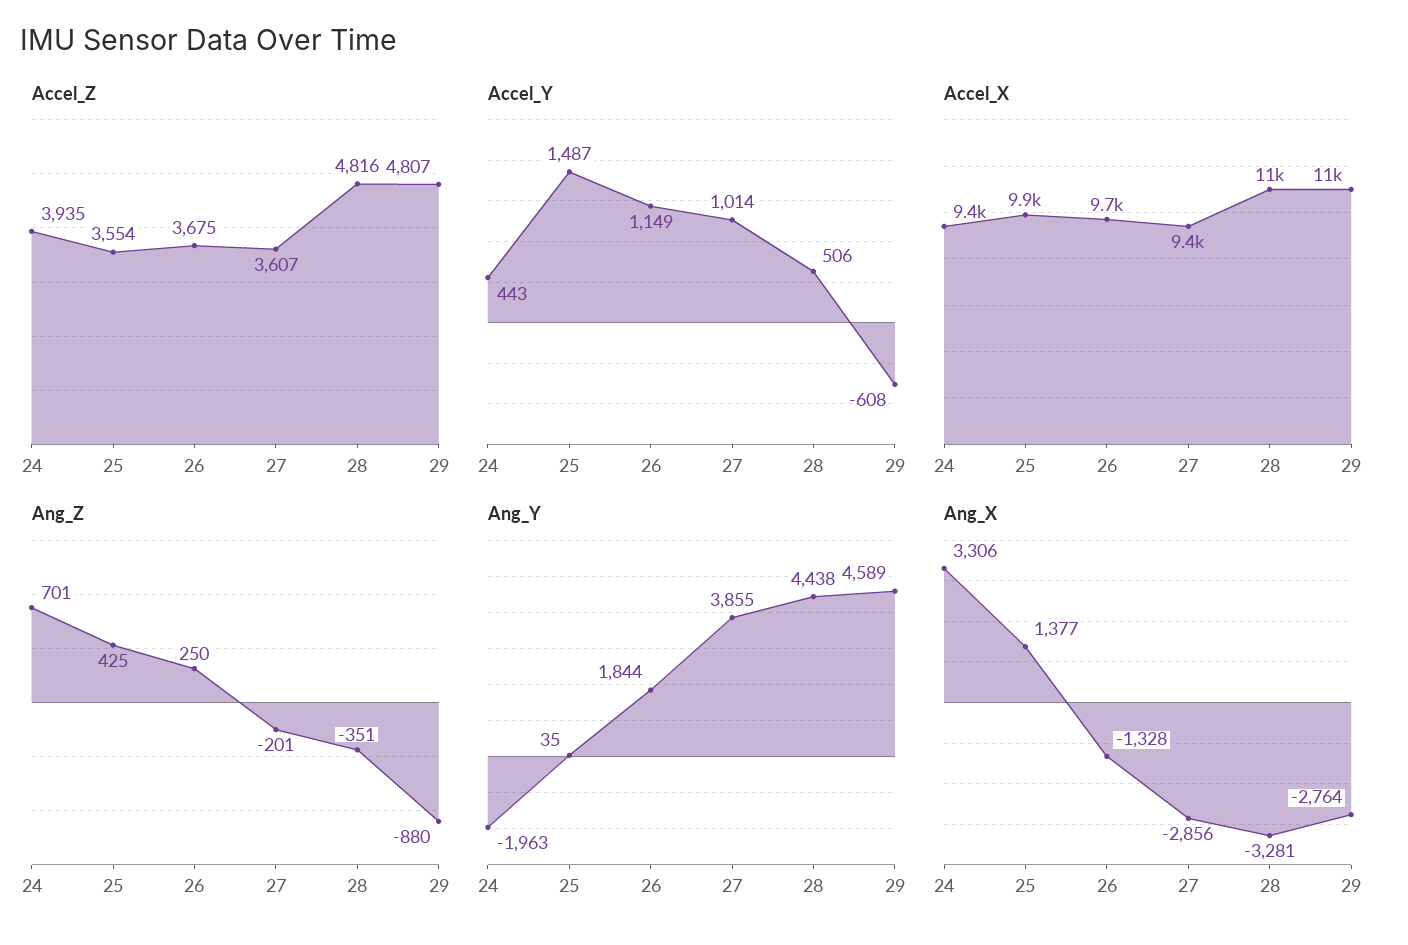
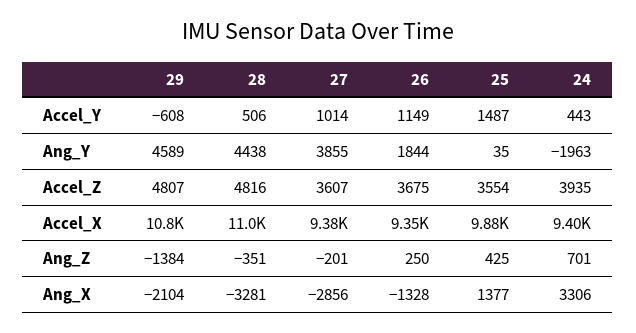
Accel_X, 26: 9700 -> 9350
Ang_Z, 29: -880 -> -1384
Ang_X, 29: -2764 -> -2104

